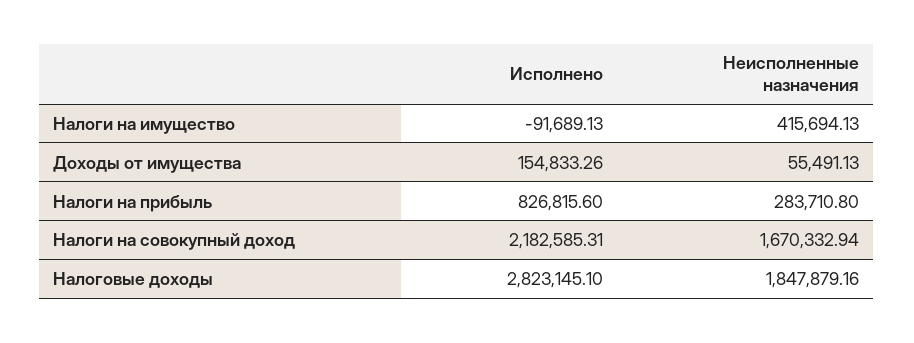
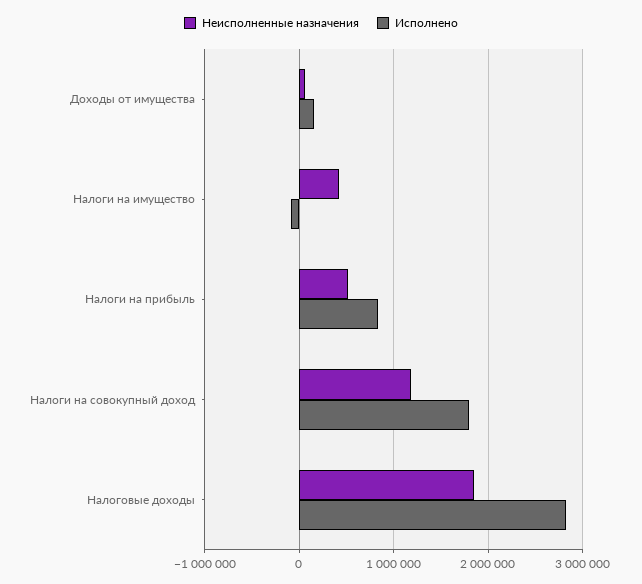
Неисполненные назначения, Налоги на прибыль: 283710.8 -> 500000
Исполнено, Налоги на совокупный доход: 2182585.31 -> 1800000
Неисполненные назначения, Налоги на совокупный доход: 1670332.94 -> 1200000

